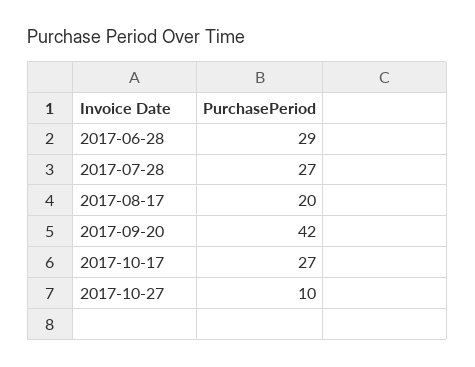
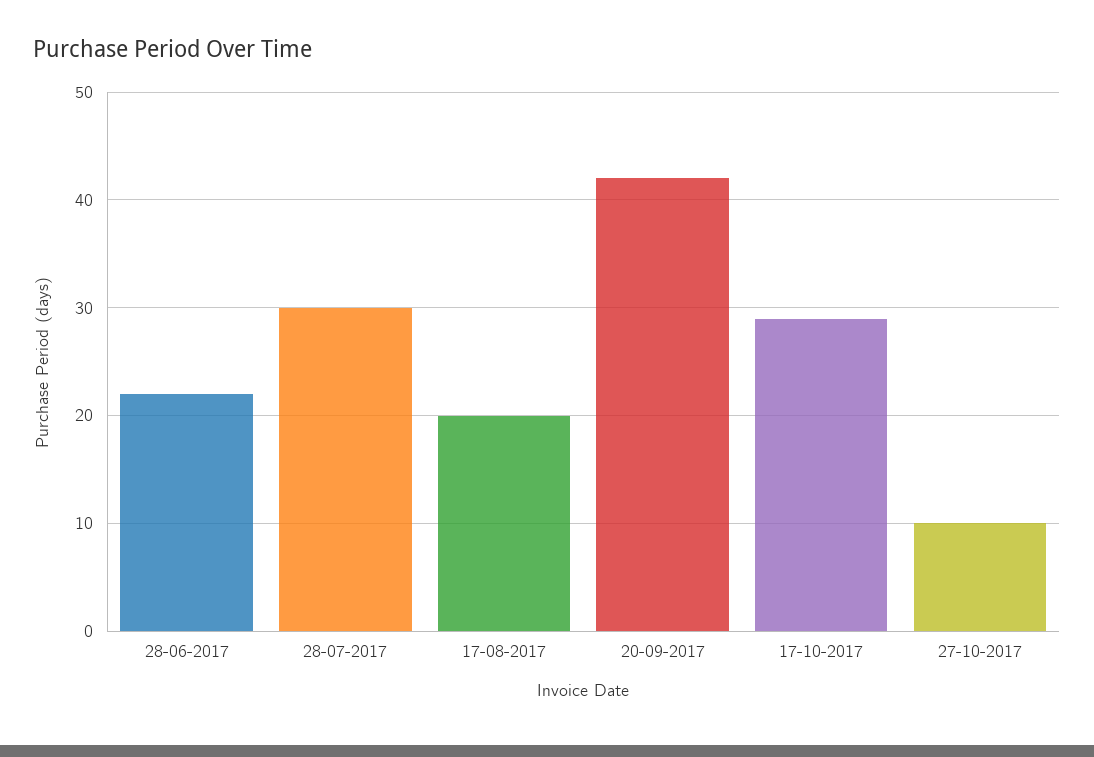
2017-06-28: 29 -> 22
2017-07-28: 27 -> 30
2017-10-17: 27 -> 29

